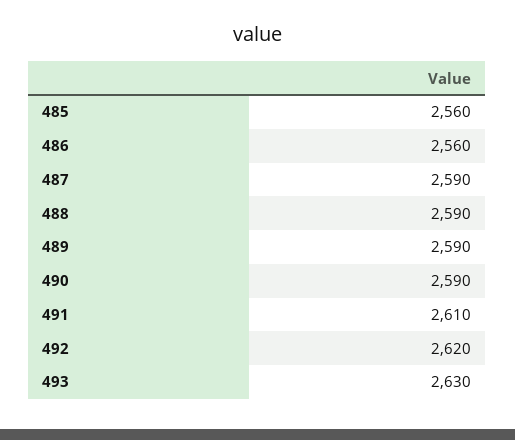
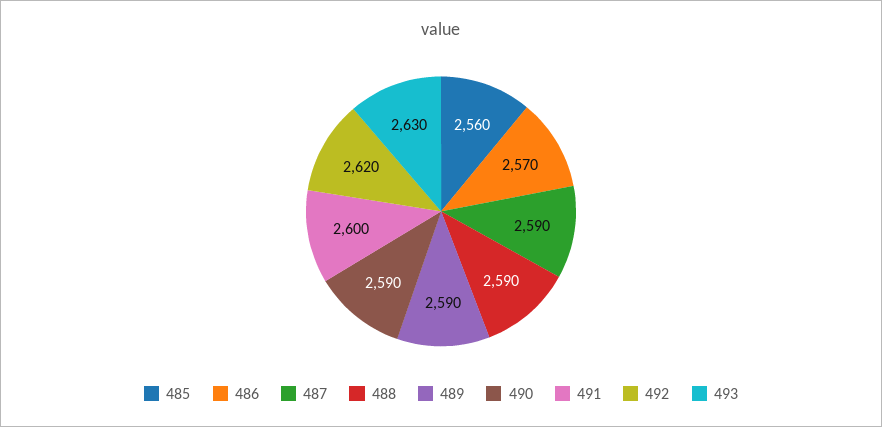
486: 2560 -> 2570
491: 2610 -> 2600

